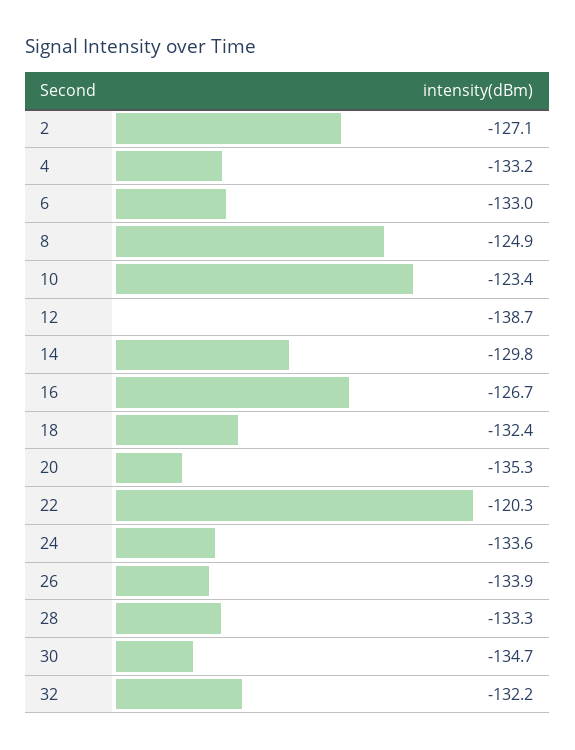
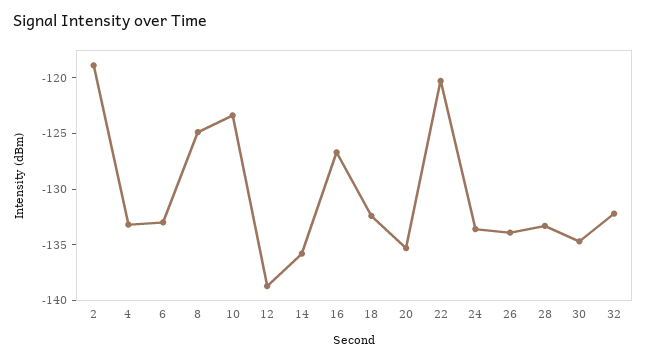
2: -127.1 -> -119
14: -129.8 -> -136

